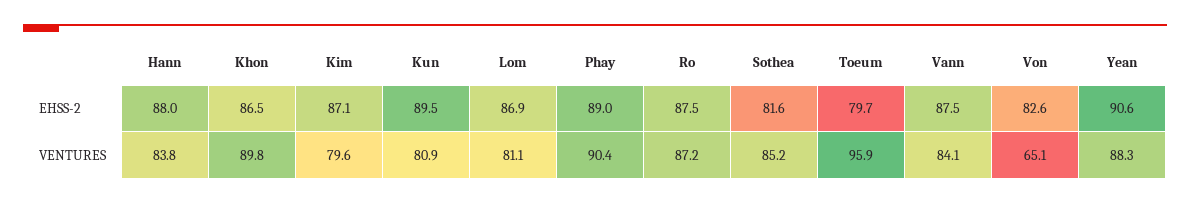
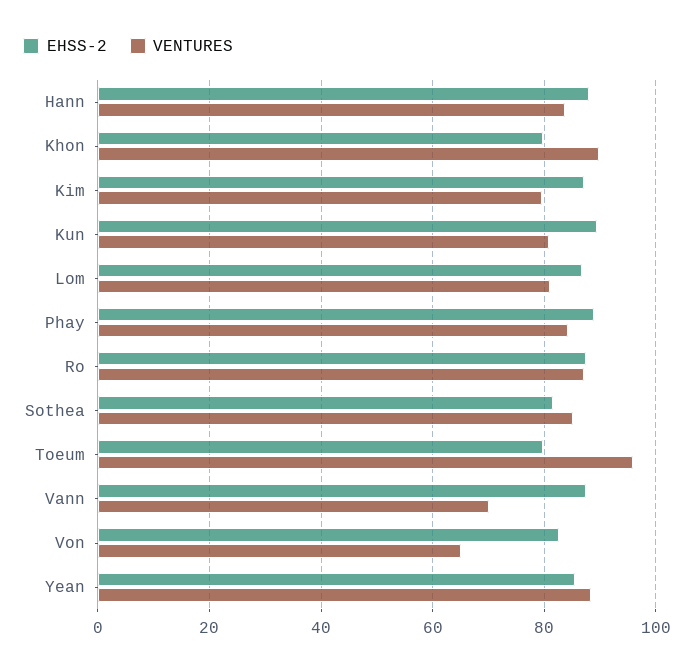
EHSS-2, Khon: 86.5 -> 80
EHSS-2, Yean: 90.6 -> 86
VENTURES, Phay: 90.4 -> 84
VENTURES, Vann: 84.1 -> 70

